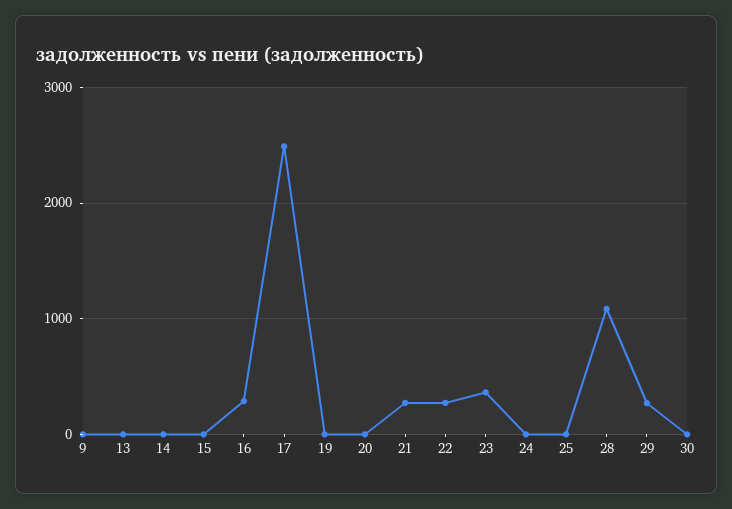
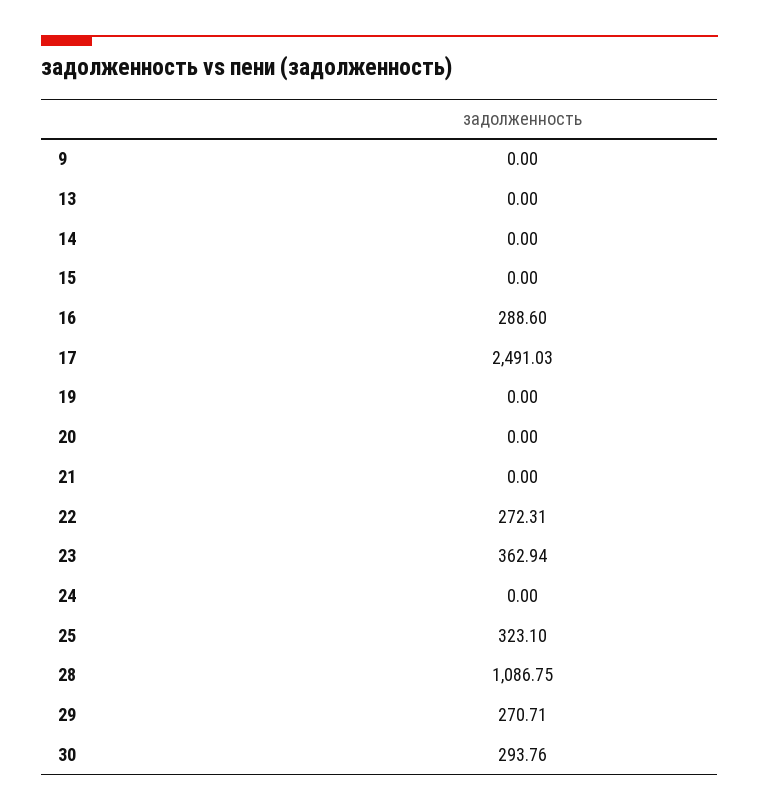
21: 300 -> 0
25: 0 -> 323.1
30: 0 -> 293.76

